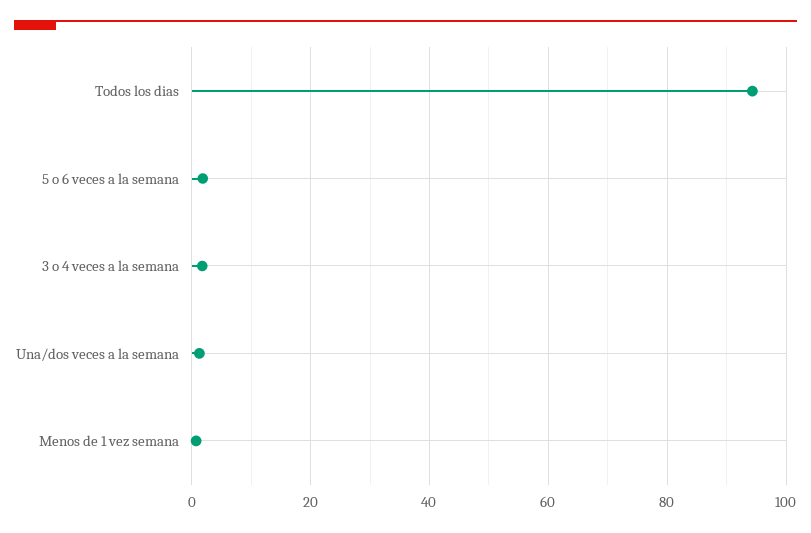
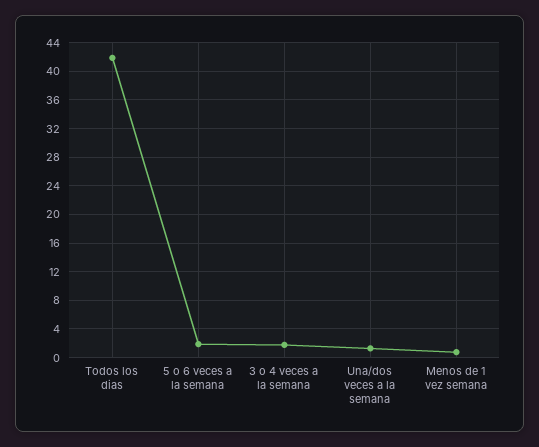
Todos los dias: 94 -> 42

